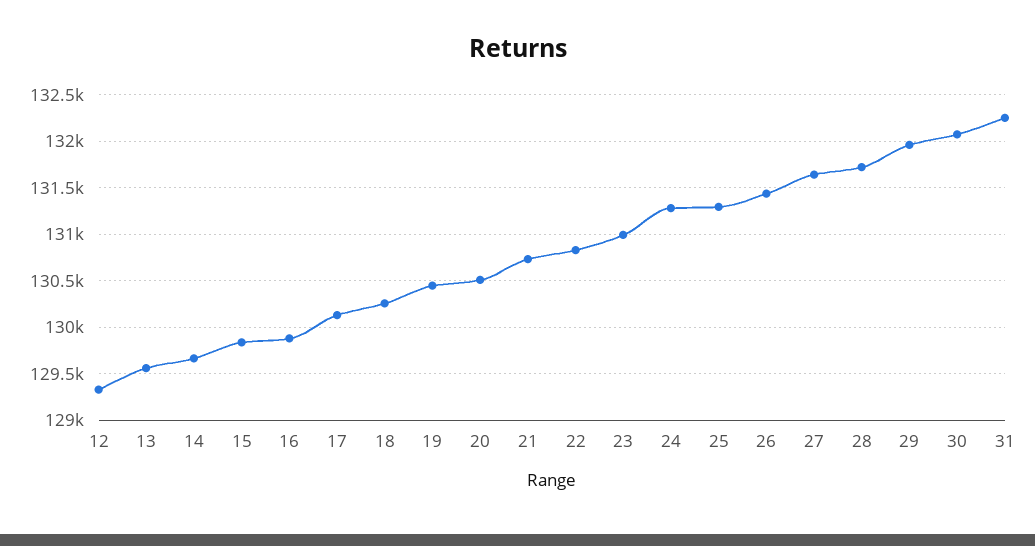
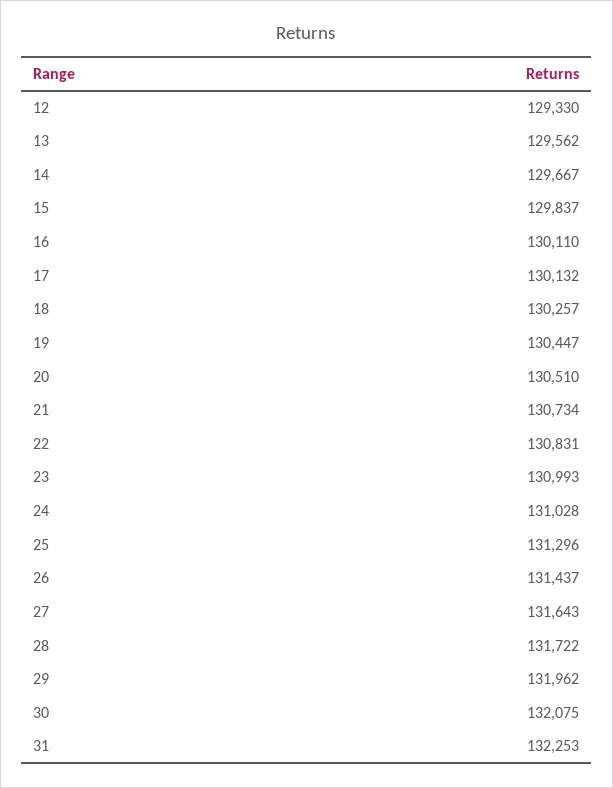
16: 129900 -> 130110
24: 131300 -> 131028

